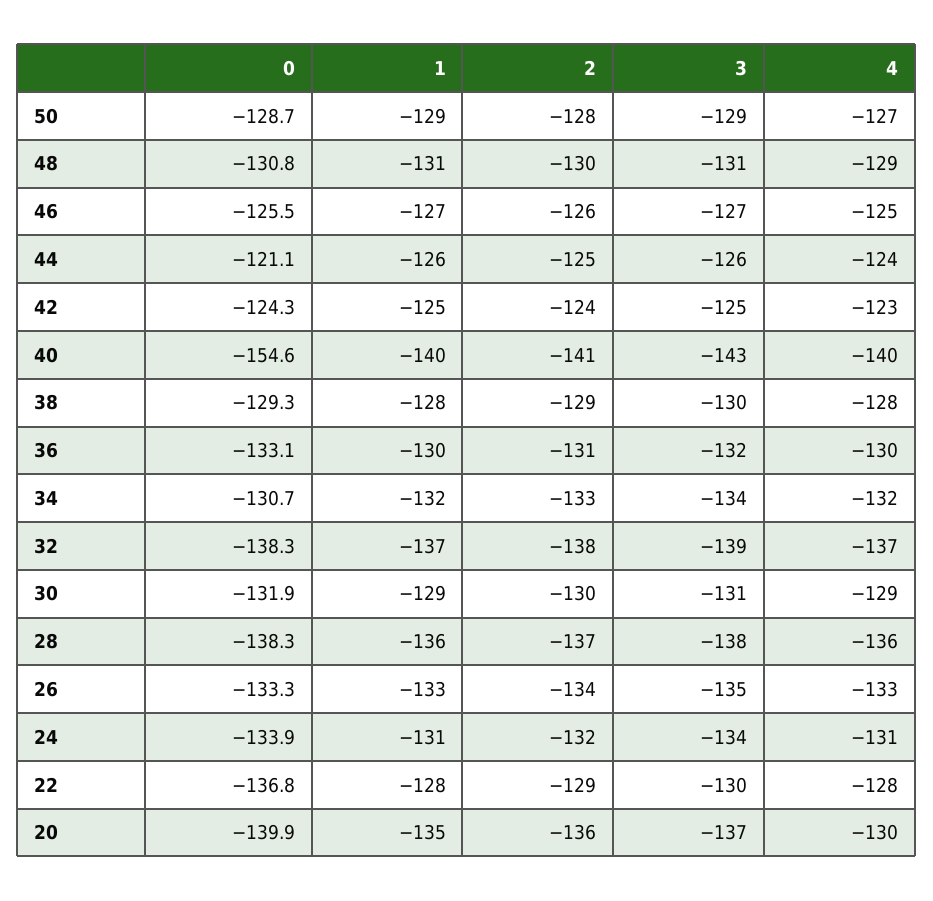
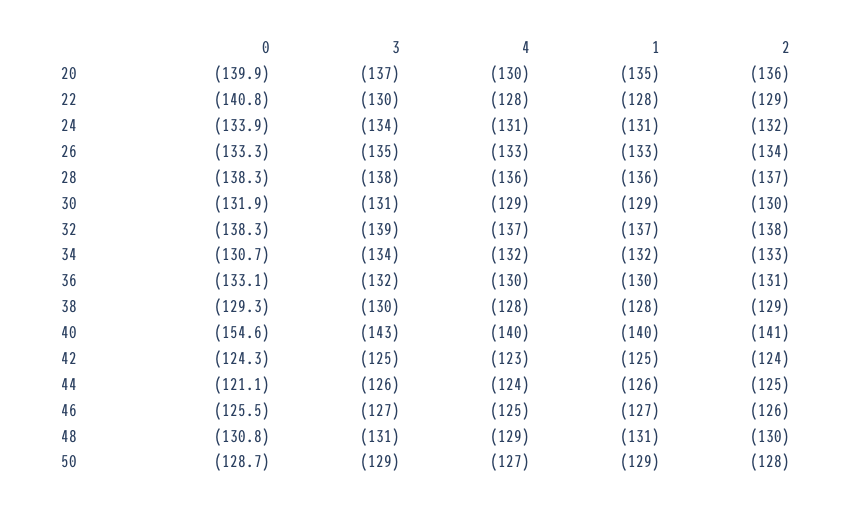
0, 22: -136.8 -> -140.8

